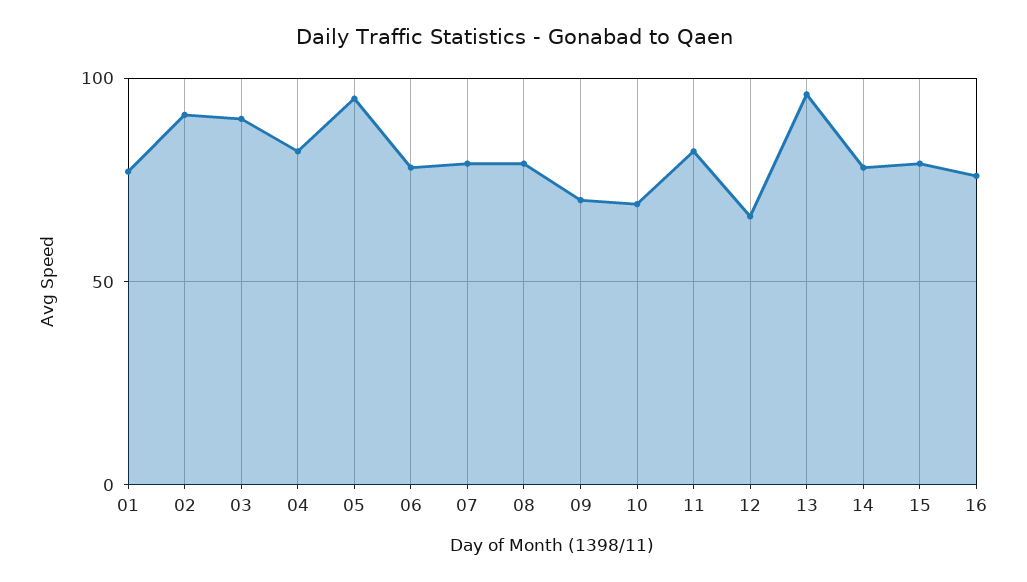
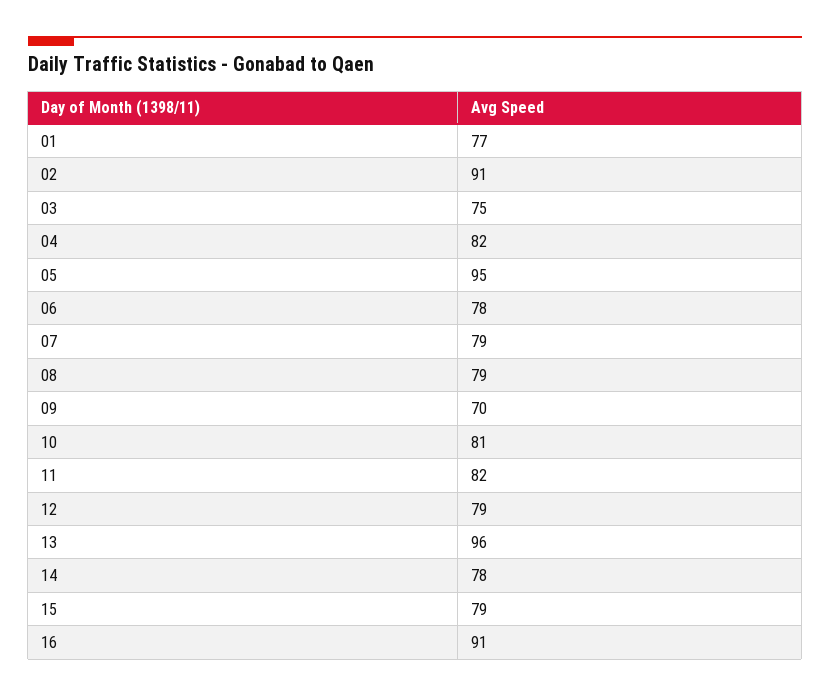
03: 90 -> 75
10: 70 -> 81
12: 65 -> 79
16: 75 -> 91

